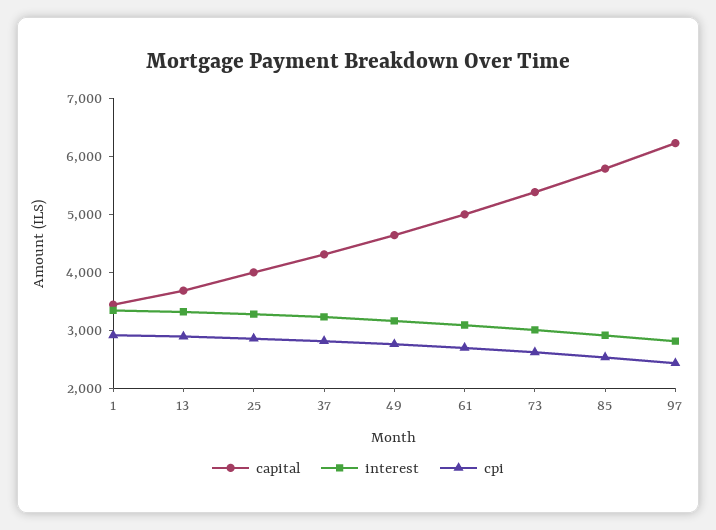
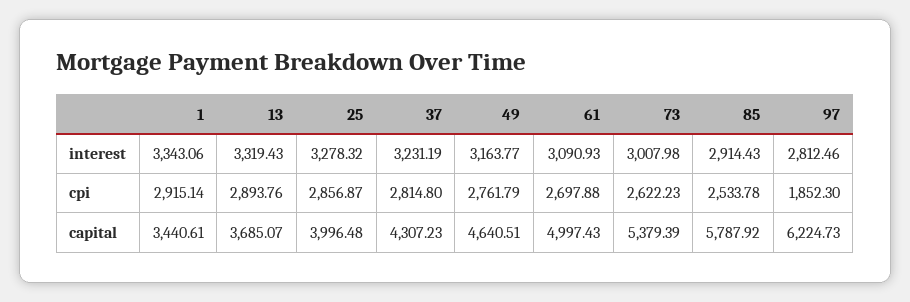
cpi, 97: 2400 -> 1852.3

